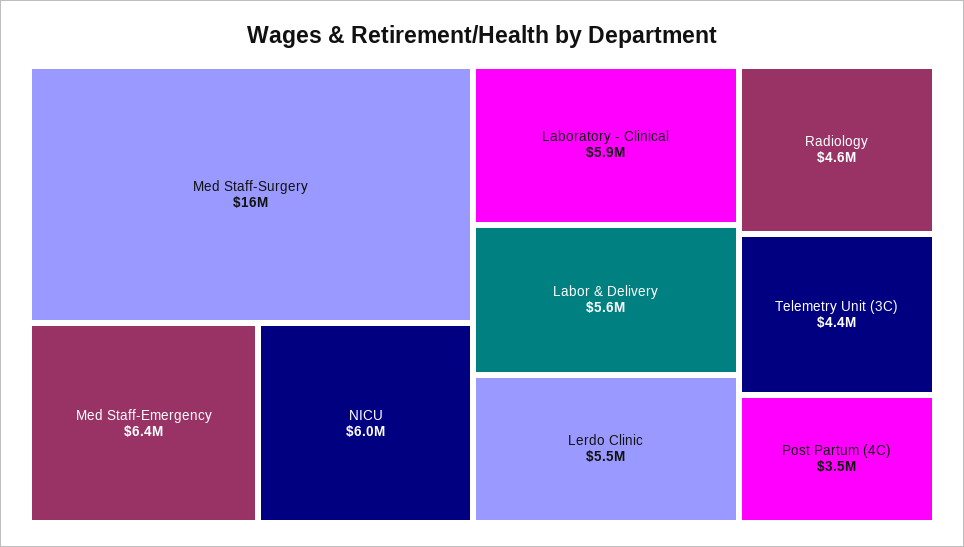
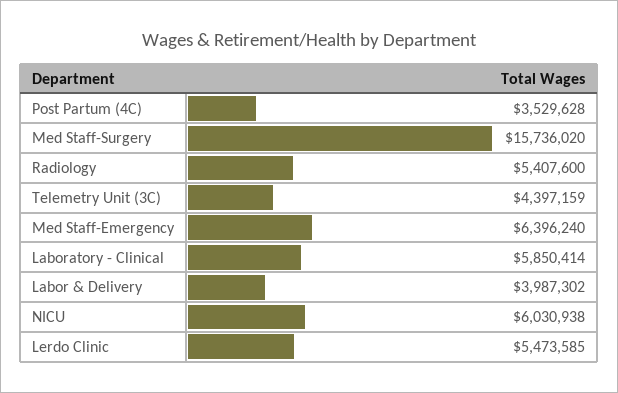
Labor & Delivery: 5600000 -> 3987302
Radiology: 4600000 -> 5407600

